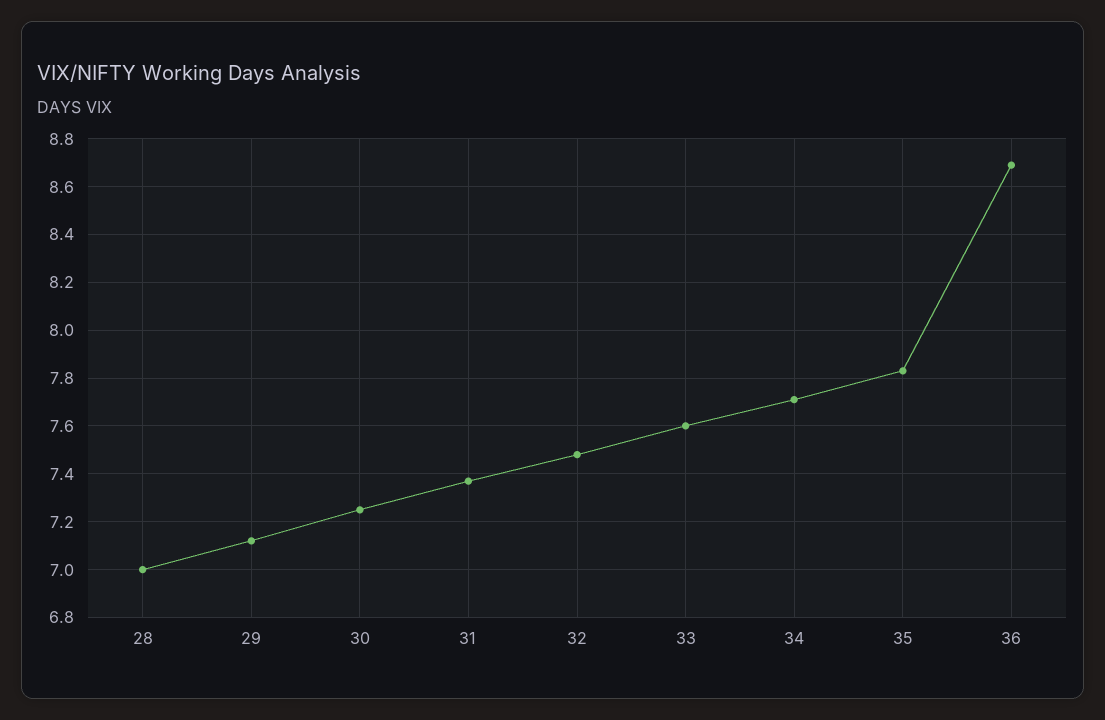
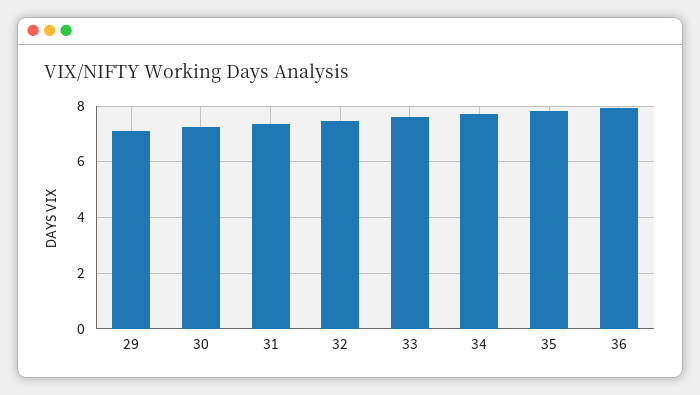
28: 7 -> none
36: 8.7 -> 8

